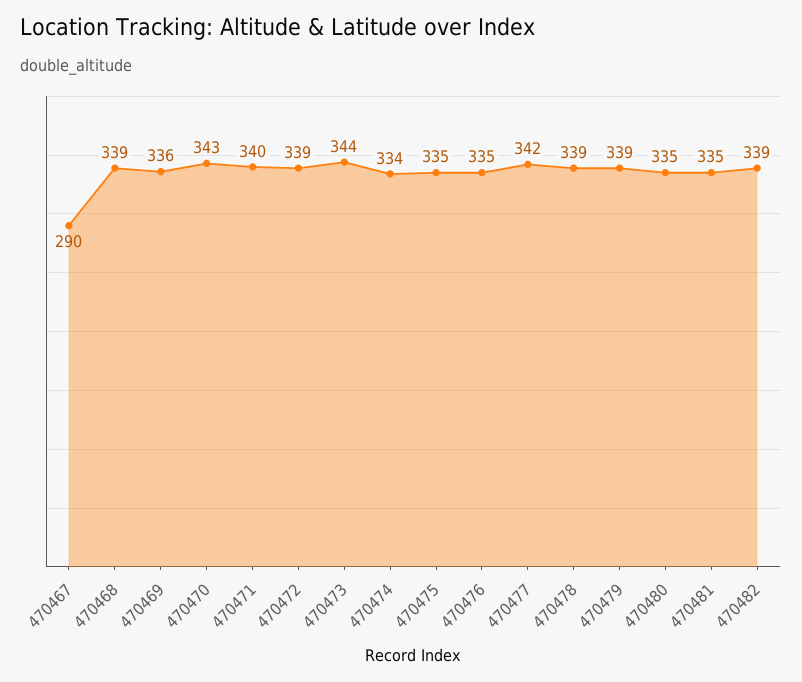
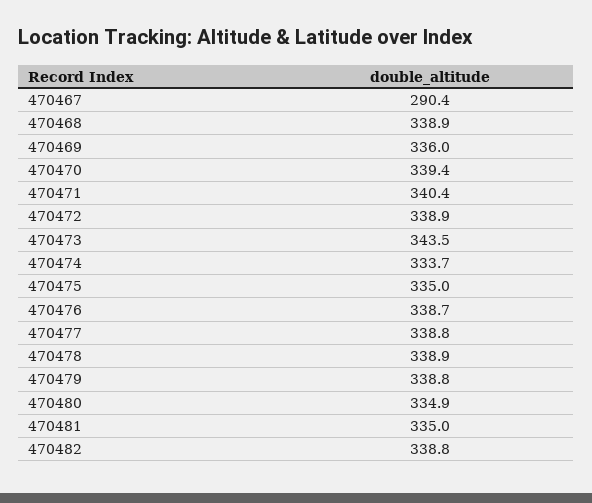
470470: 343 -> 339.4
470476: 335 -> 338.7
470477: 342 -> 338.8

